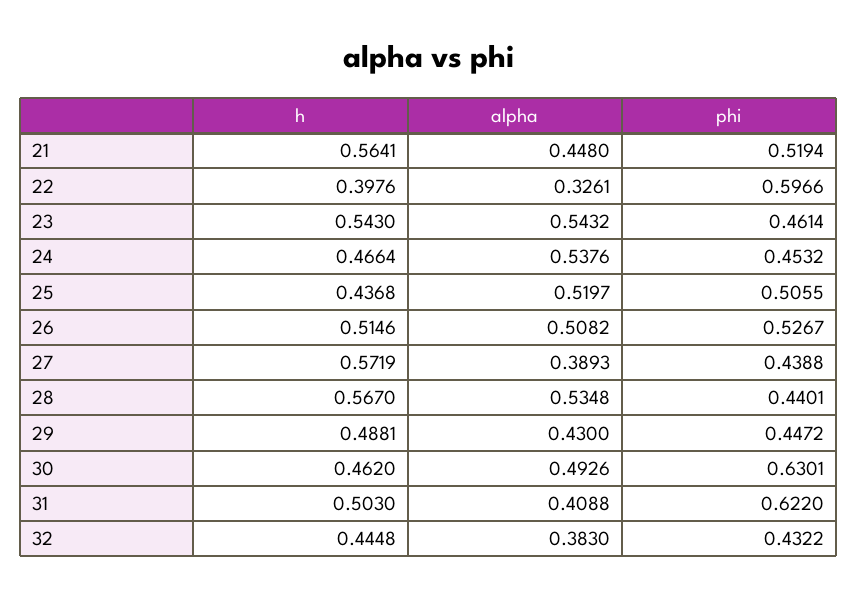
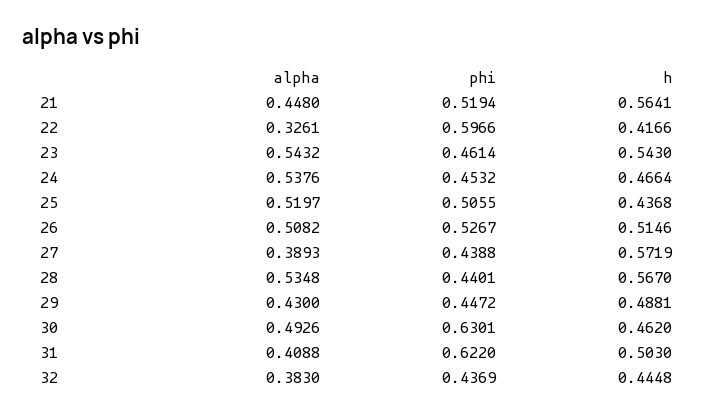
h, 22: 0.3976 -> 0.4166
phi, 32: 0.4322 -> 0.4369

